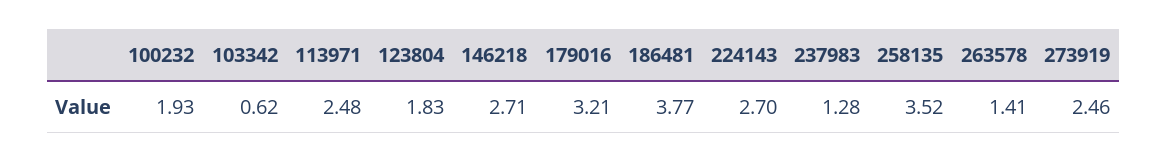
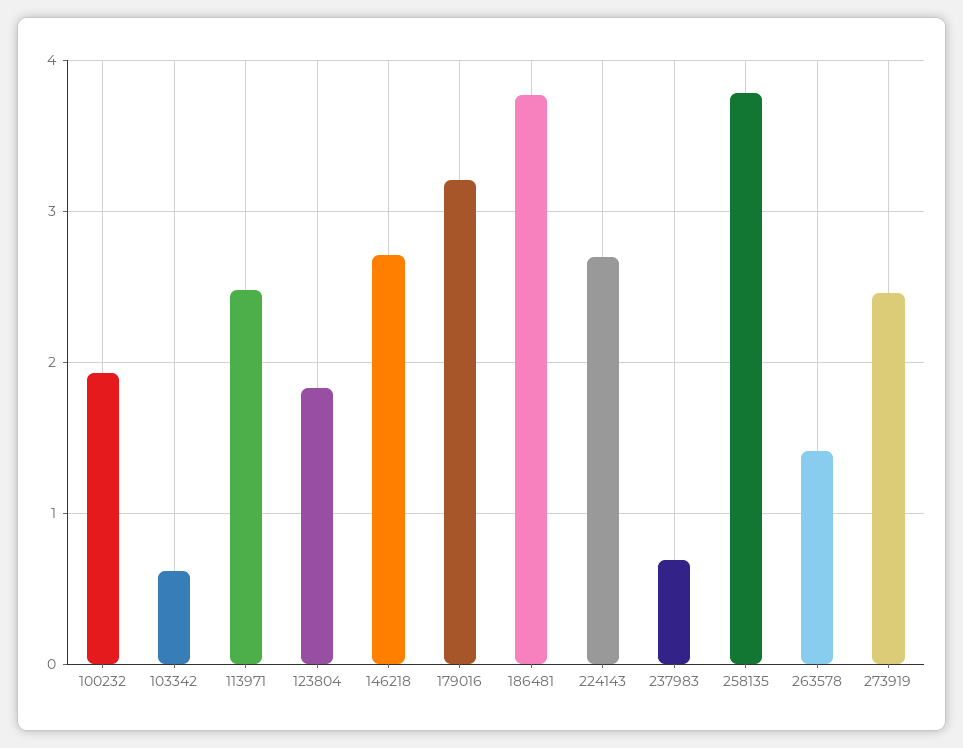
237983: 1.28 -> 0.7
258135: 3.52 -> 3.8

